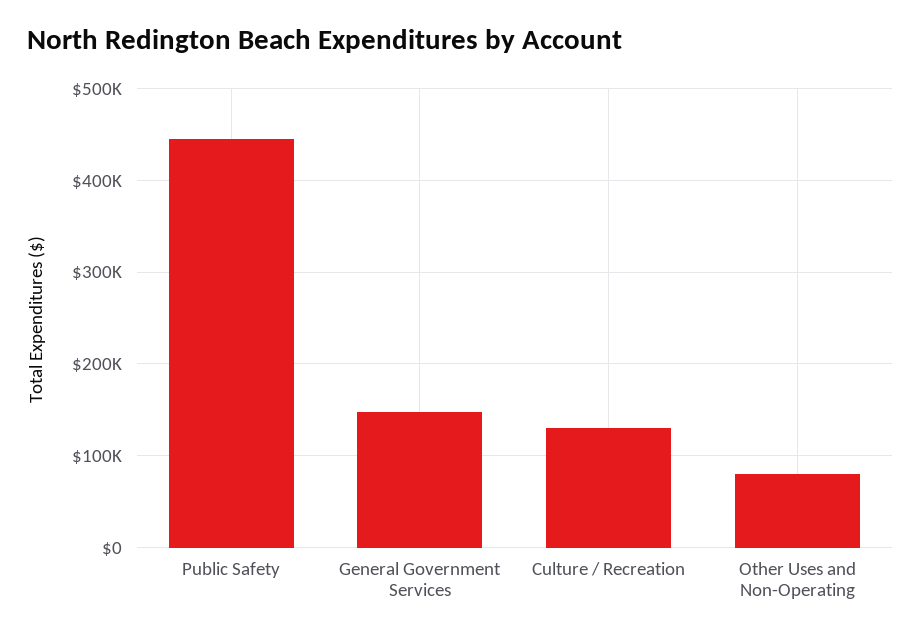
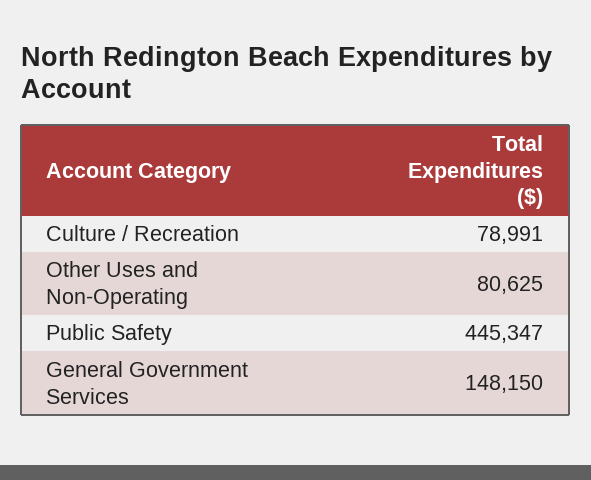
Culture / Recreation: 130000 -> 78991

